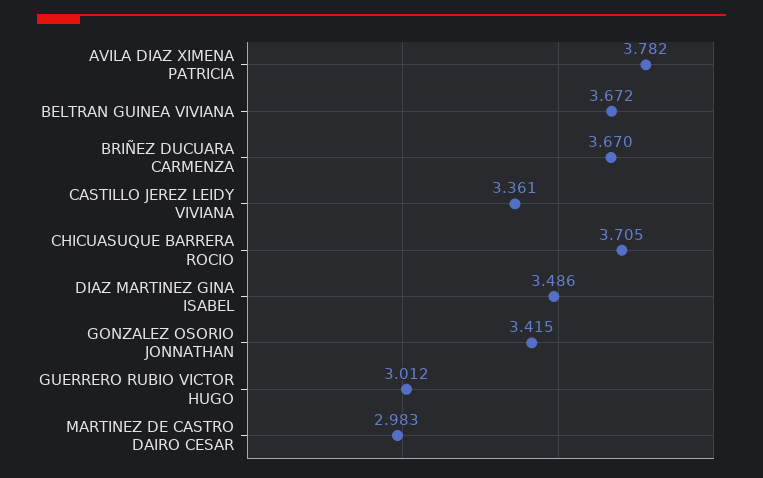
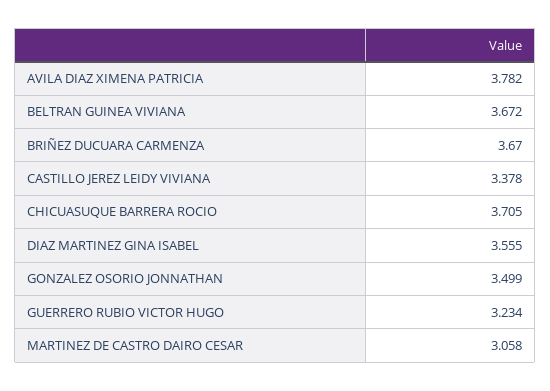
CASTILLO JEREZ LEIDY VIVIANA: 3.361 -> 3.378
DIAZ MARTINEZ GINA ISABEL: 3.486 -> 3.555
GONZALEZ OSORIO JONNATHAN: 3.415 -> 3.499
GUERRERO RUBIO VICTOR HUGO: 3.012 -> 3.234
MARTINEZ DE CASTRO DAIRO CESAR: 2.983 -> 3.058

